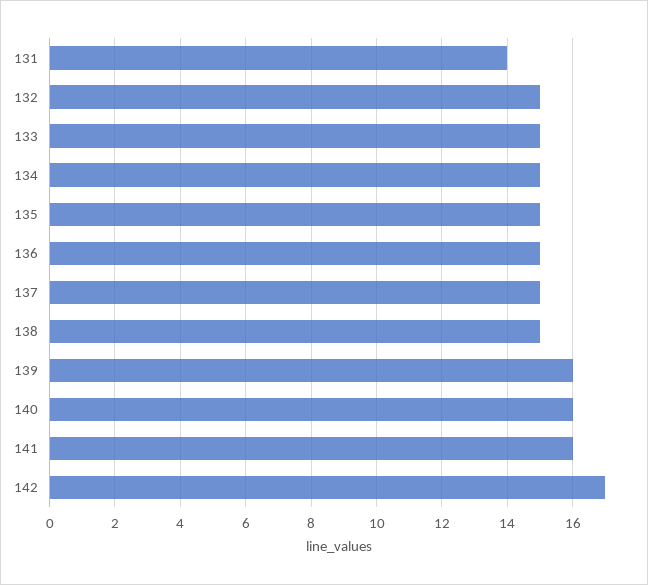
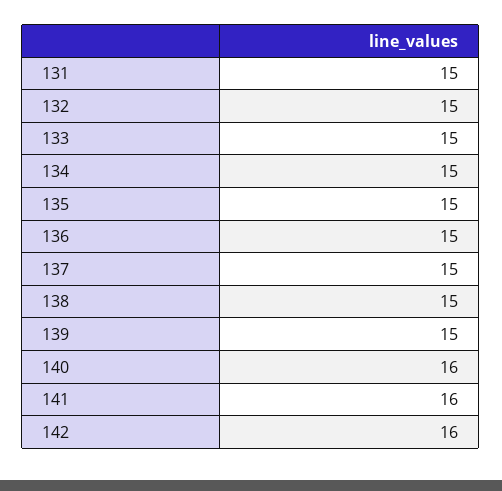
131: 14 -> 15
139: 16 -> 15
142: 17 -> 16

